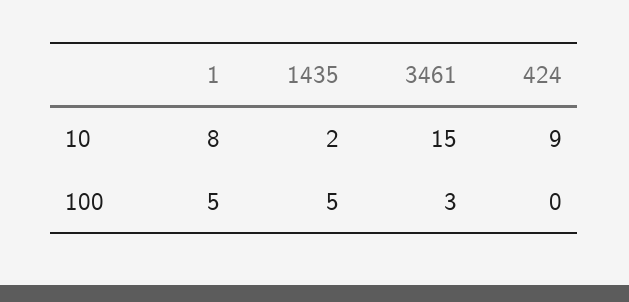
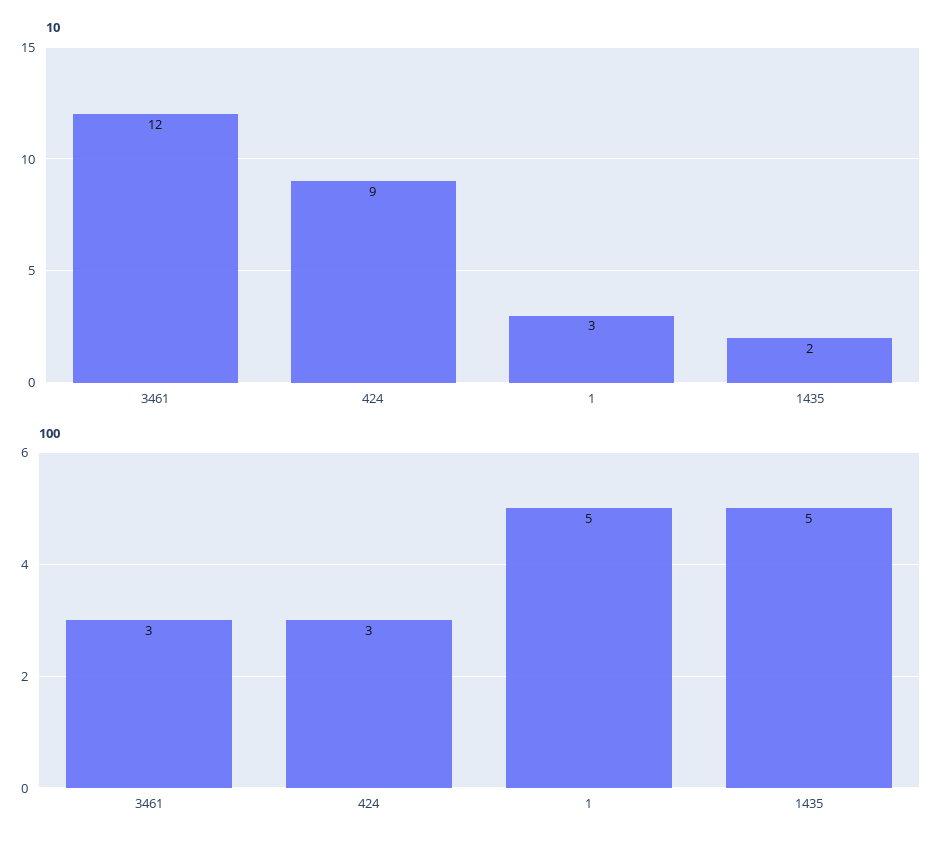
10, 1: 8 -> 3
10, 3461: 15 -> 12
100, 424: 0 -> 3

